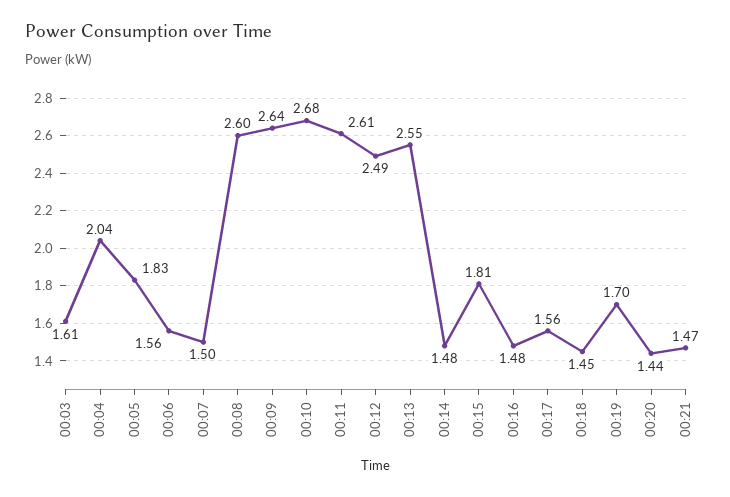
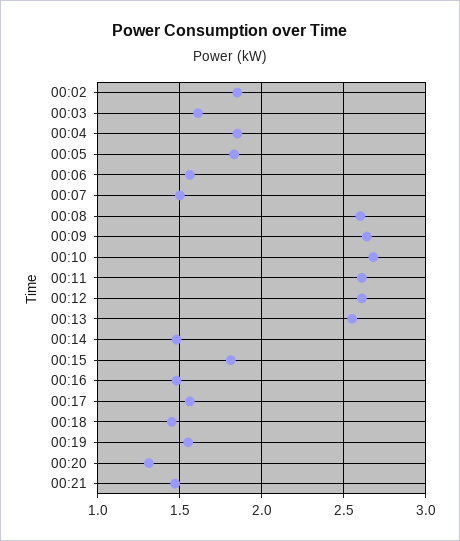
00:04: 2.04 -> 1.85
00:12: 2.49 -> 2.6
00:19: 1.7 -> 1.55
00:20: 1.44 -> 1.3
00:02: none -> 1.85

